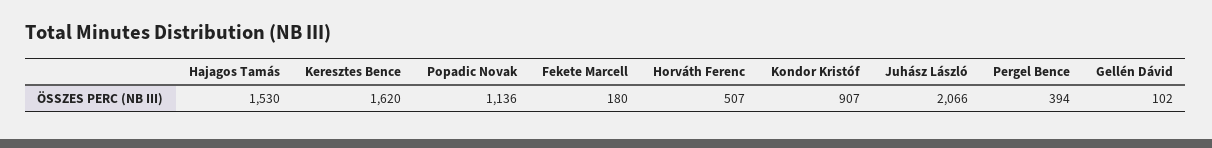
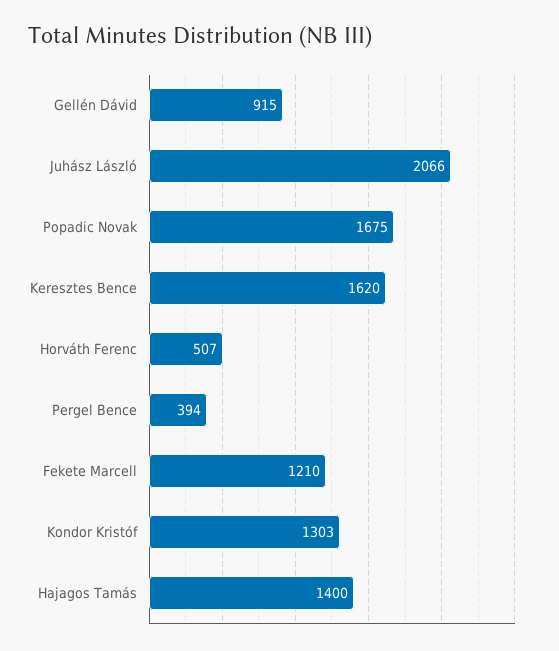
Hajagos Tamás: 1530 -> 1400
Popadic Novak: 1136 -> 1675
Fekete Marcell: 180 -> 1210
Kondor Kristóf: 907 -> 1303
Gellén Dávid: 102 -> 915

